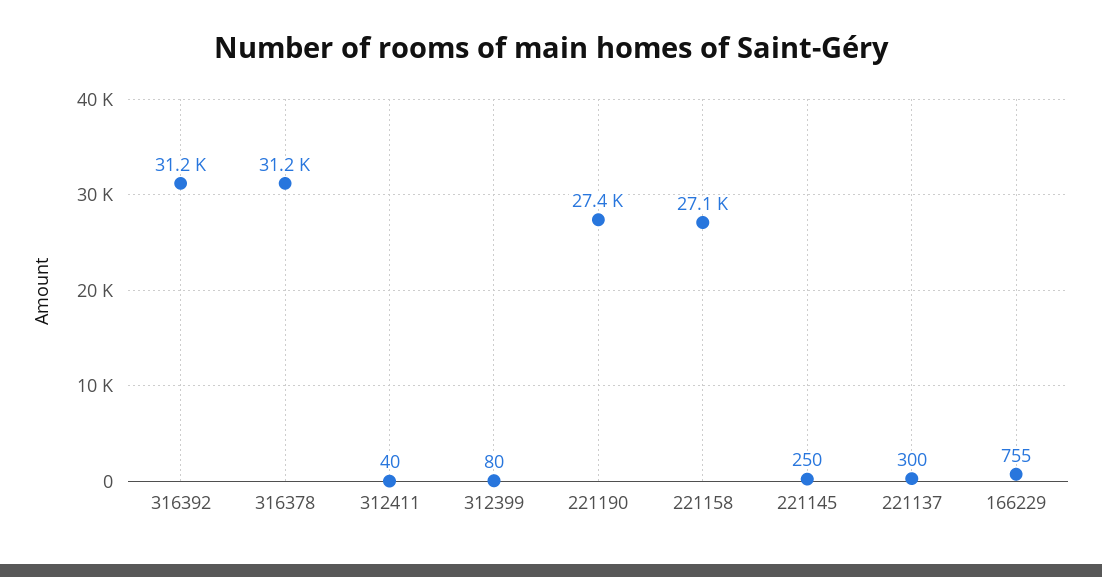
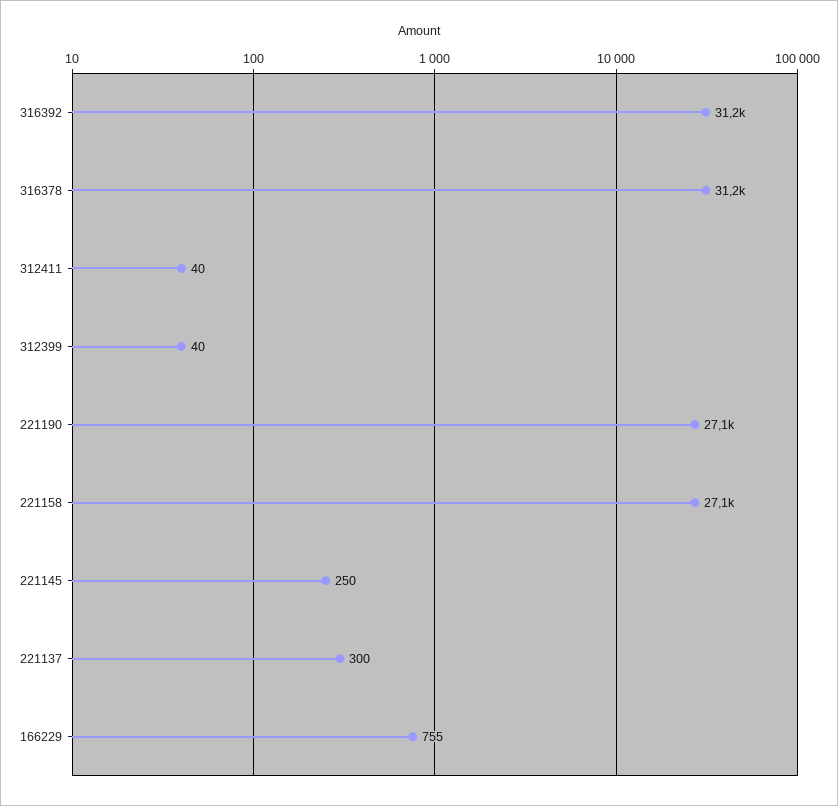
312399: 80 -> 40
221190: 27400 -> 27100

